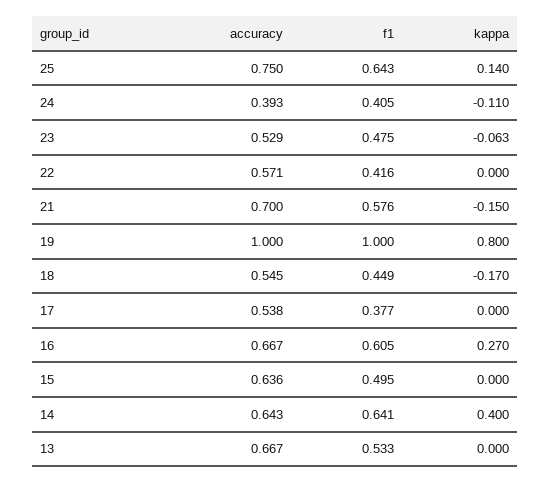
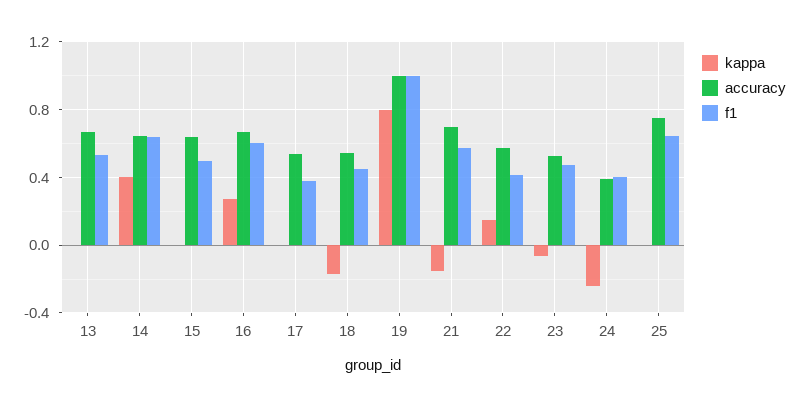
kappa, 25: 0.14 -> 0
kappa, 24: -0.11 -> -0.25
kappa, 22: 0 -> 0.15

